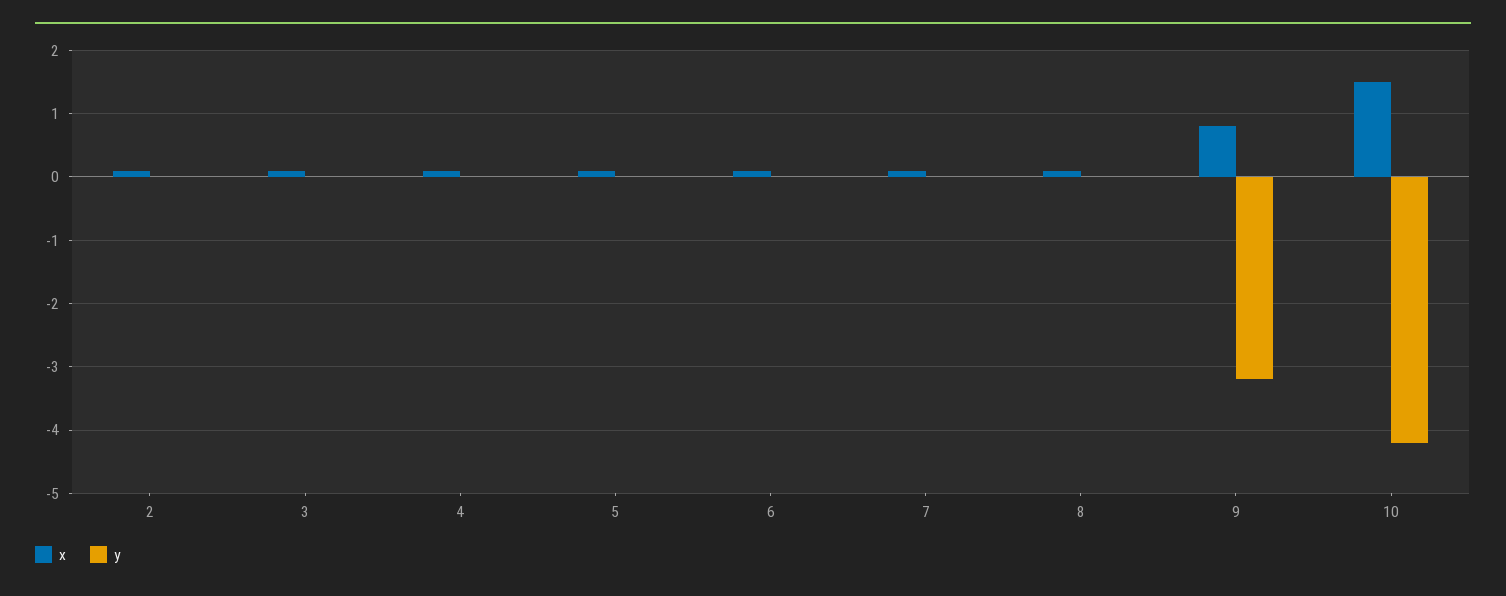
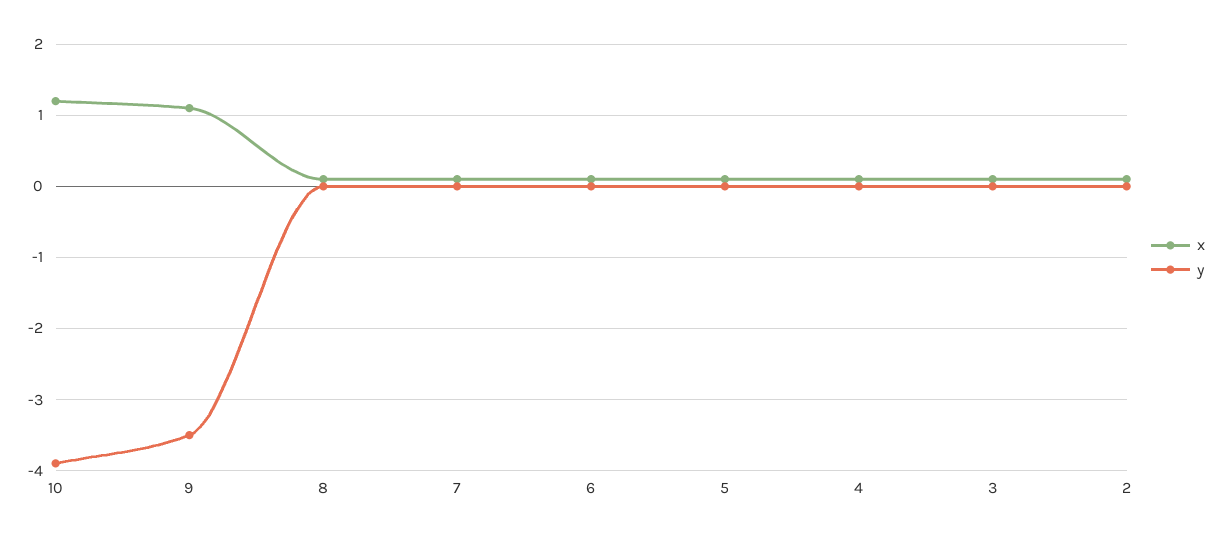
x, 9: 0.8 -> 1.1
y, 9: -3.2 -> -3.5
x, 10: 1.5 -> 1.2
y, 10: -4.2 -> -3.9

